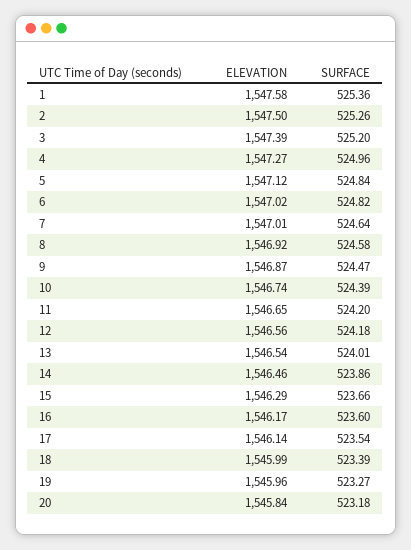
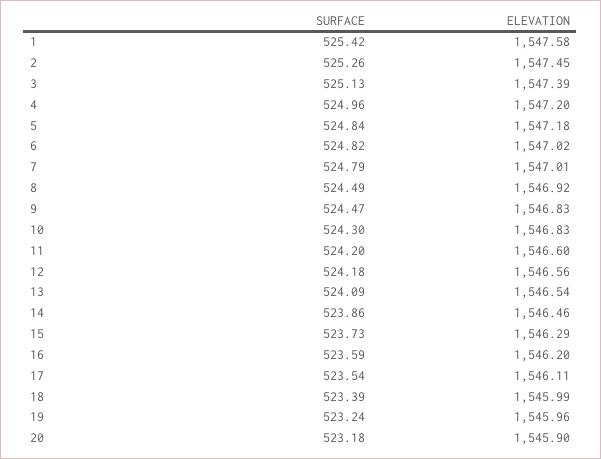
SURFACE, 1: 525.36 -> 525.42
ELEVATION, 2: 1547.5 -> 1547.45
SURFACE, 3: 525.2 -> 525.13
ELEVATION, 4: 1547.27 -> 1547.2
ELEVATION, 5: 1547.12 -> 1547.18
SURFACE, 7: 524.64 -> 524.79
SURFACE, 8: 524.58 -> 524.49
ELEVATION, 9: 1546.87 -> 1546.83
ELEVATION, 10: 1546.74 -> 1546.83
SURFACE, 10: 524.39 -> 524.3
ELEVATION, 11: 1546.65 -> 1546.6
SURFACE, 13: 524.01 -> 524.09
SURFACE, 15: 523.66 -> 523.73
ELEVATION, 16: 1546.17 -> 1546.2
SURFACE, 16: 523.6 -> 523.59
ELEVATION, 17: 1546.14 -> 1546.11
SURFACE, 19: 523.27 -> 523.24
ELEVATION, 20: 1545.84 -> 1545.9

